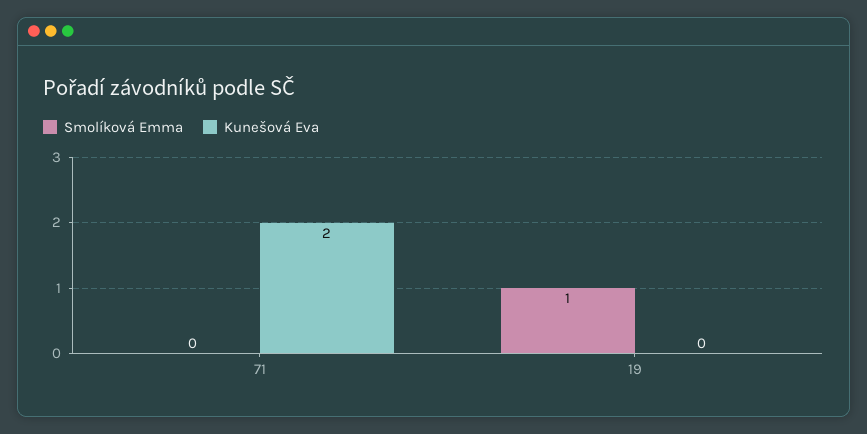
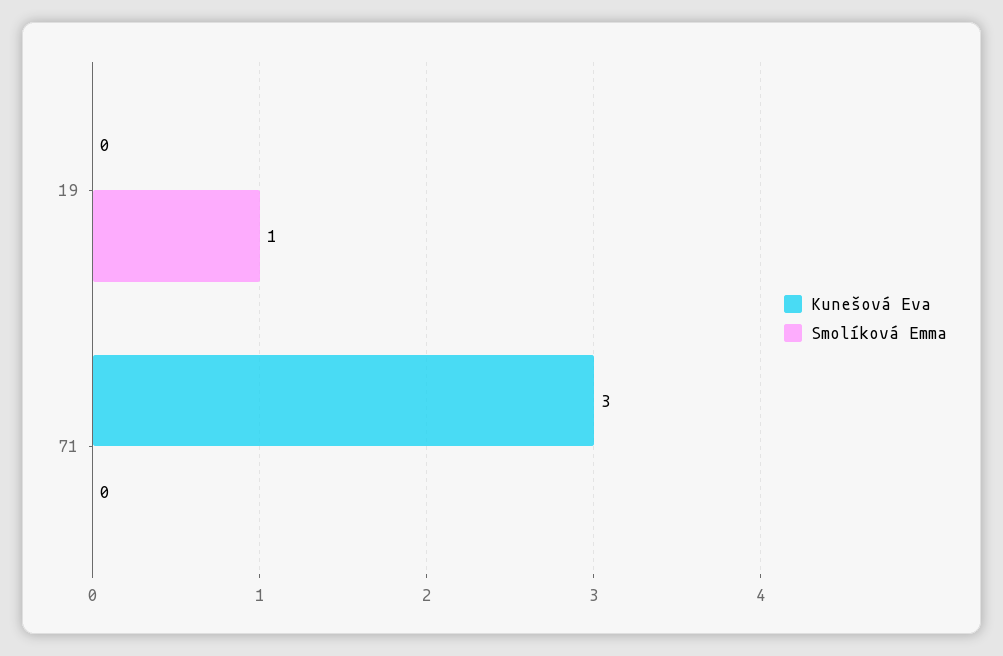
Kunešová Eva, 71: 2 -> 3

